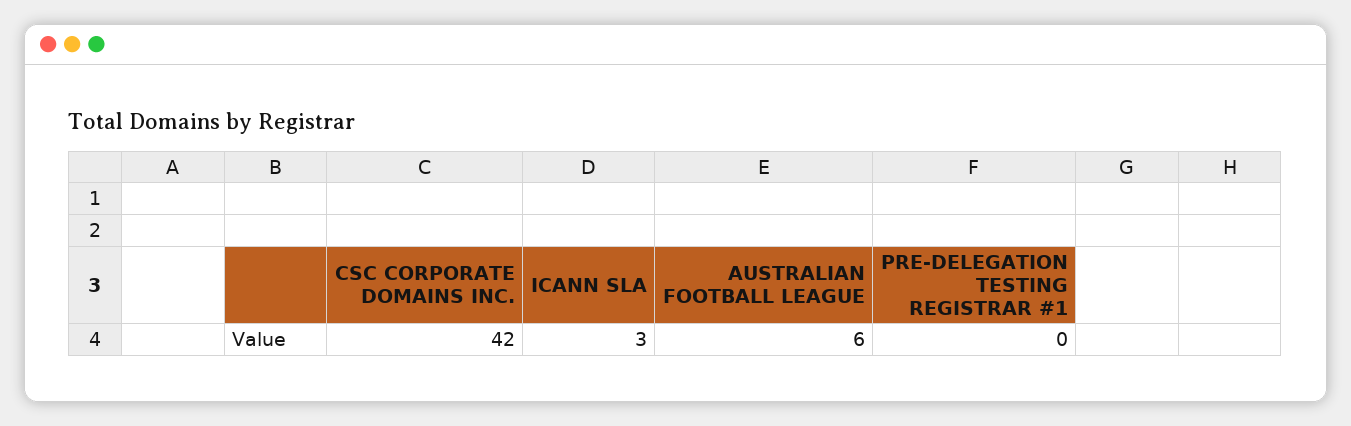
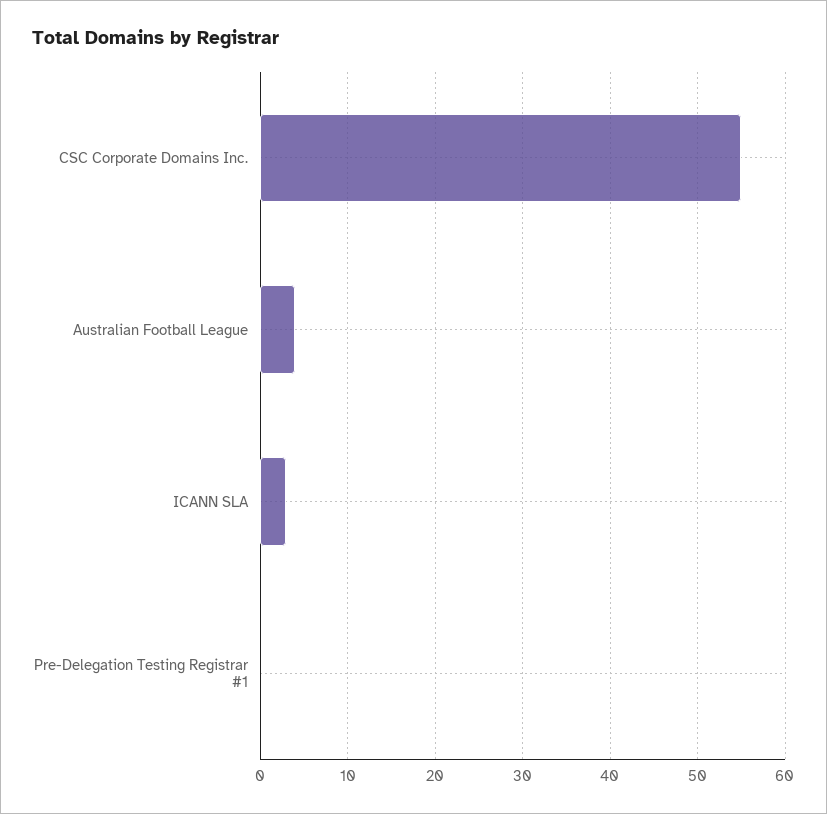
CSC CORPORATE DOMAINS INC.: 42 -> 55
AUSTRALIAN FOOTBALL LEAGUE: 6 -> 4

